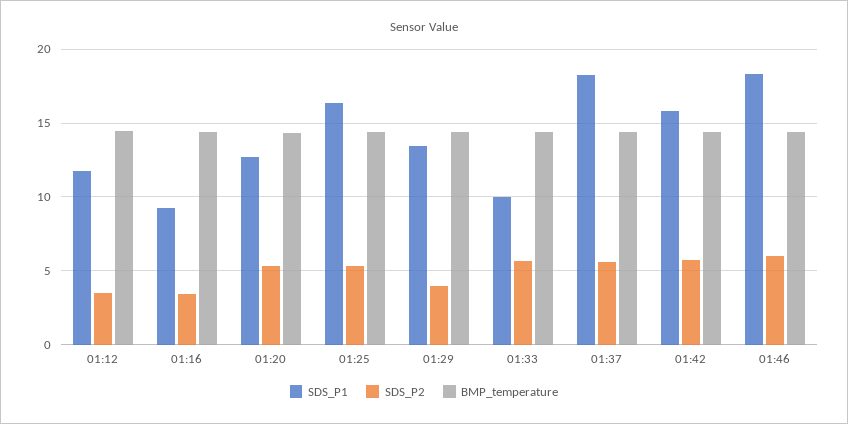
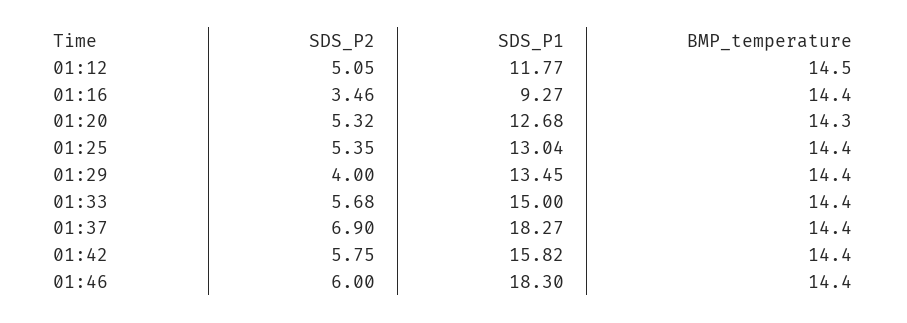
SDS_P2, 01:12: 3.5 -> 5.05
SDS_P1, 01:25: 16.5 -> 13.04
SDS_P1, 01:33: 10 -> 15
SDS_P2, 01:37: 5.5 -> 6.9

